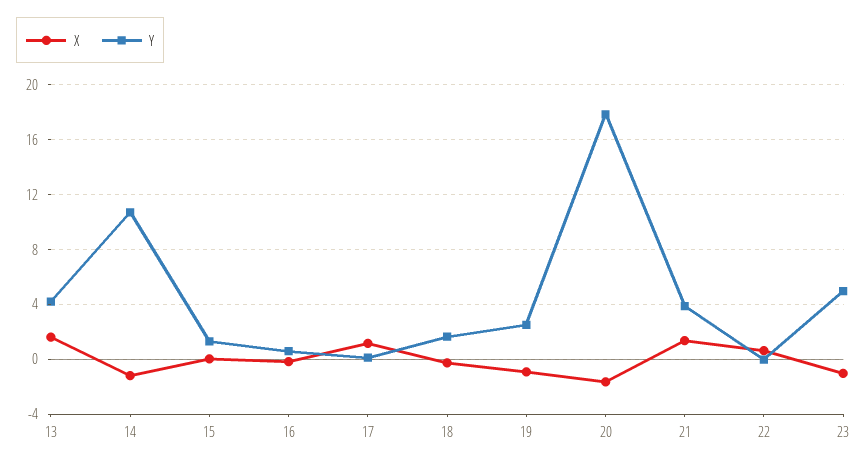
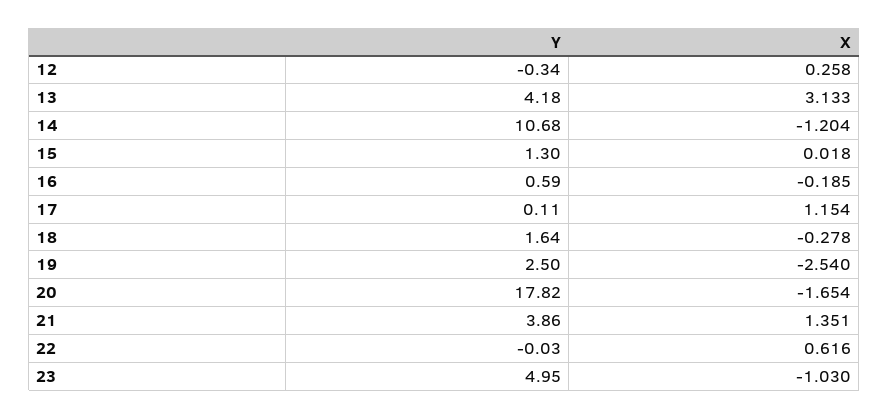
X, 13: 1.5 -> 3.133
X, 19: -1 -> -2.54
Y, 12: none -> -0.34
X, 12: none -> 0.258

